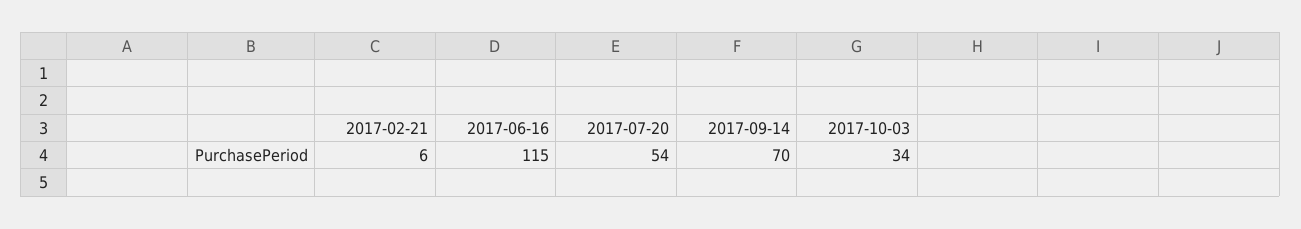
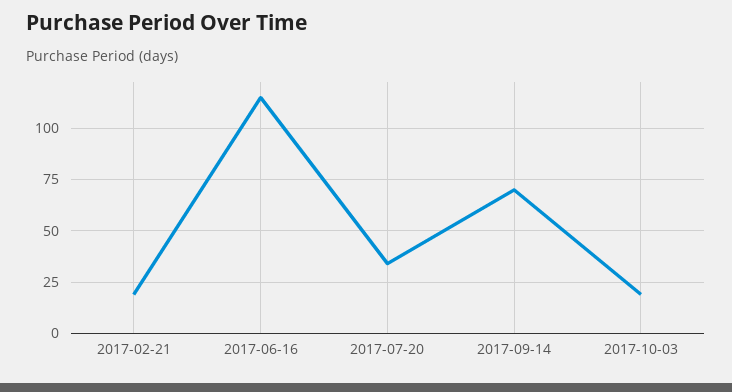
2017-02-21: 6 -> 20
2017-07-20: 54 -> 35
2017-10-03: 34 -> 20

